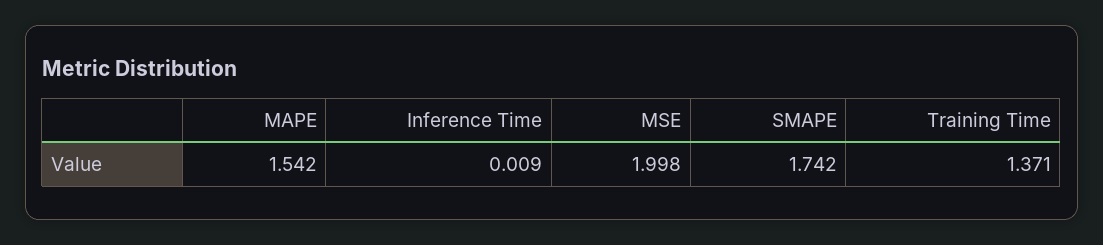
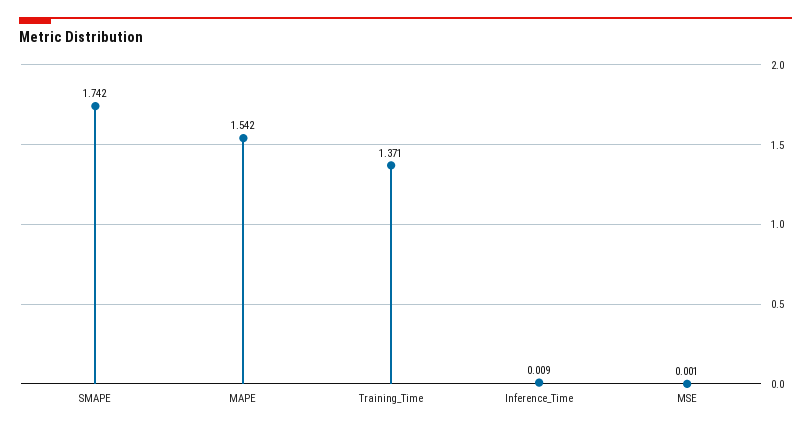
MSE: 1.998 -> 0.001

